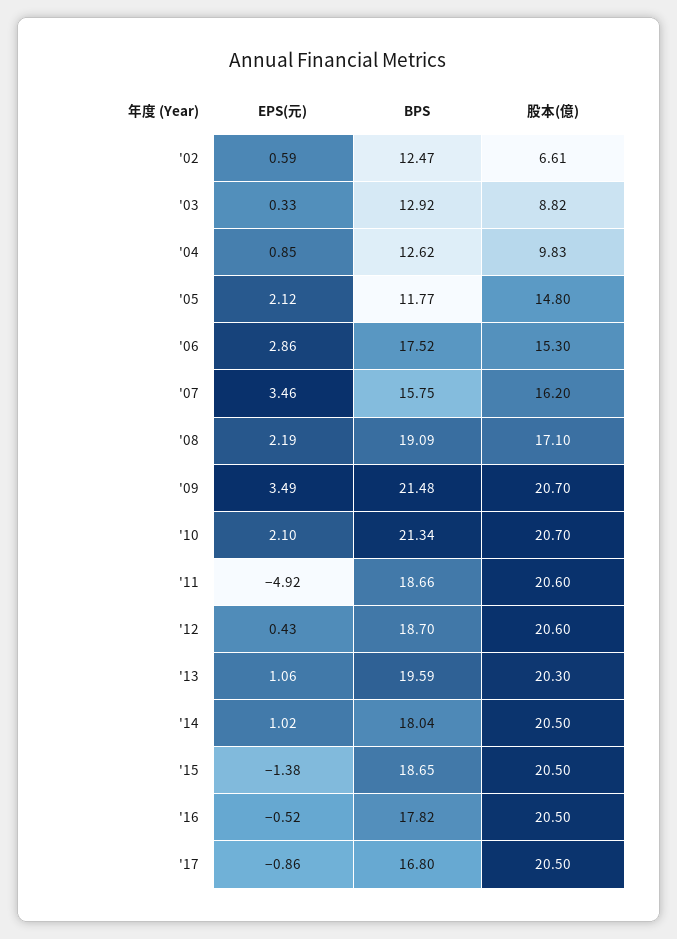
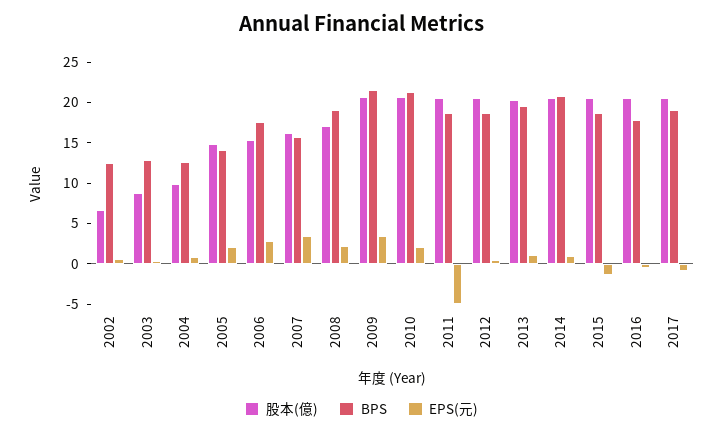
BPS, '05: 11.77 -> 14
BPS, '14: 18.04 -> 21
BPS, '17: 16.8 -> 19

